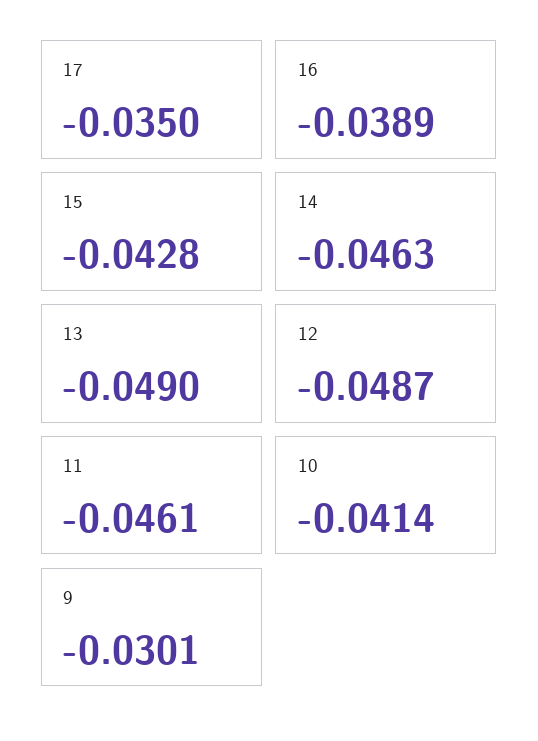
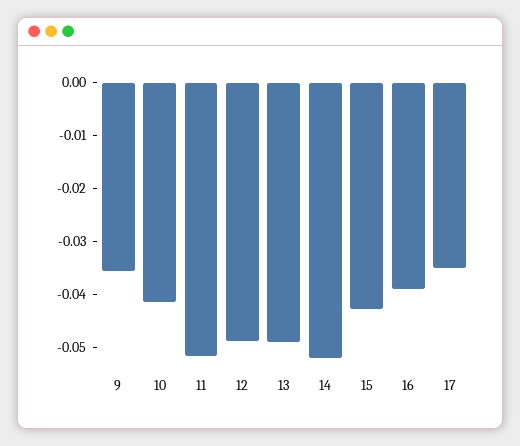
14: -0.0463 -> -0.052
11: -0.0461 -> -0.052
9: -0.0301 -> -0.036

